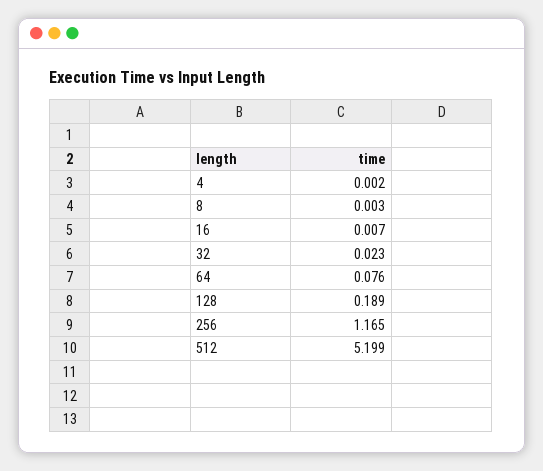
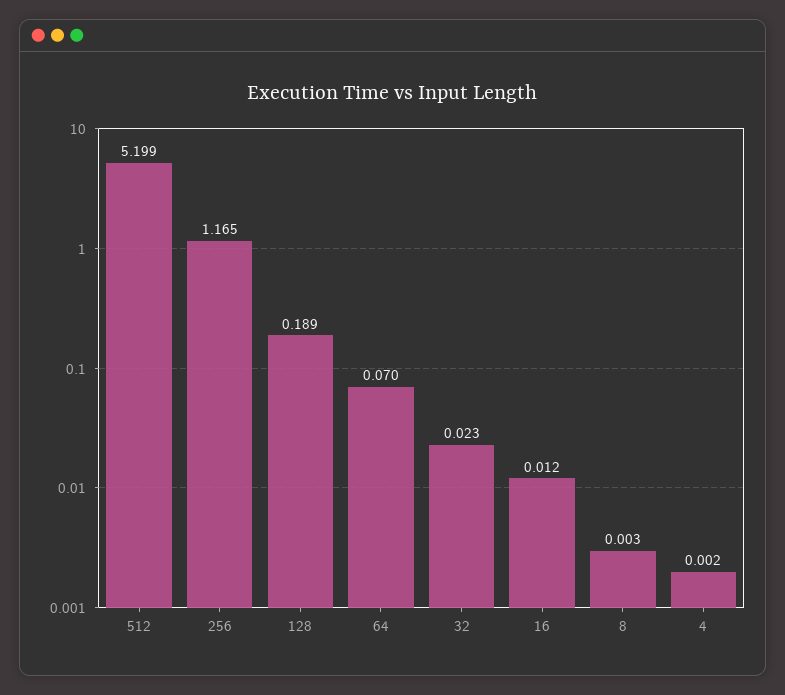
16: 0.007 -> 0.012
64: 0.076 -> 0.07

